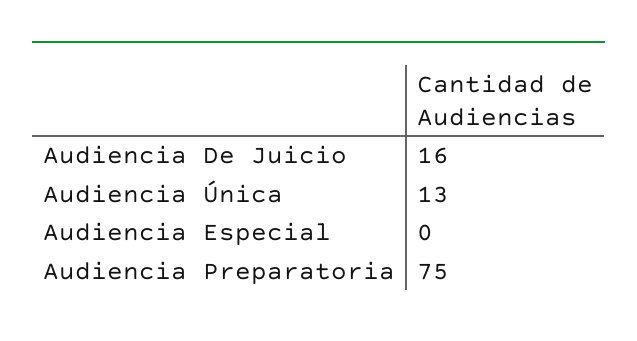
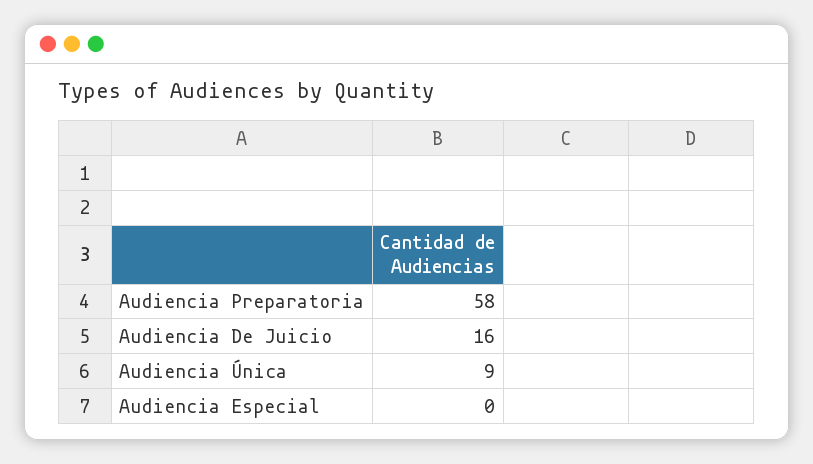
Audiencia Única: 13 -> 9
Audiencia Preparatoria: 75 -> 58

